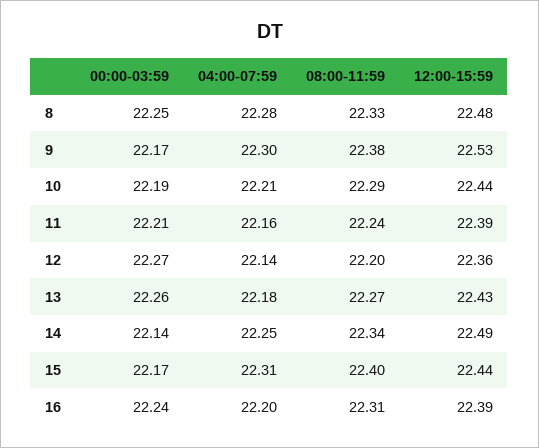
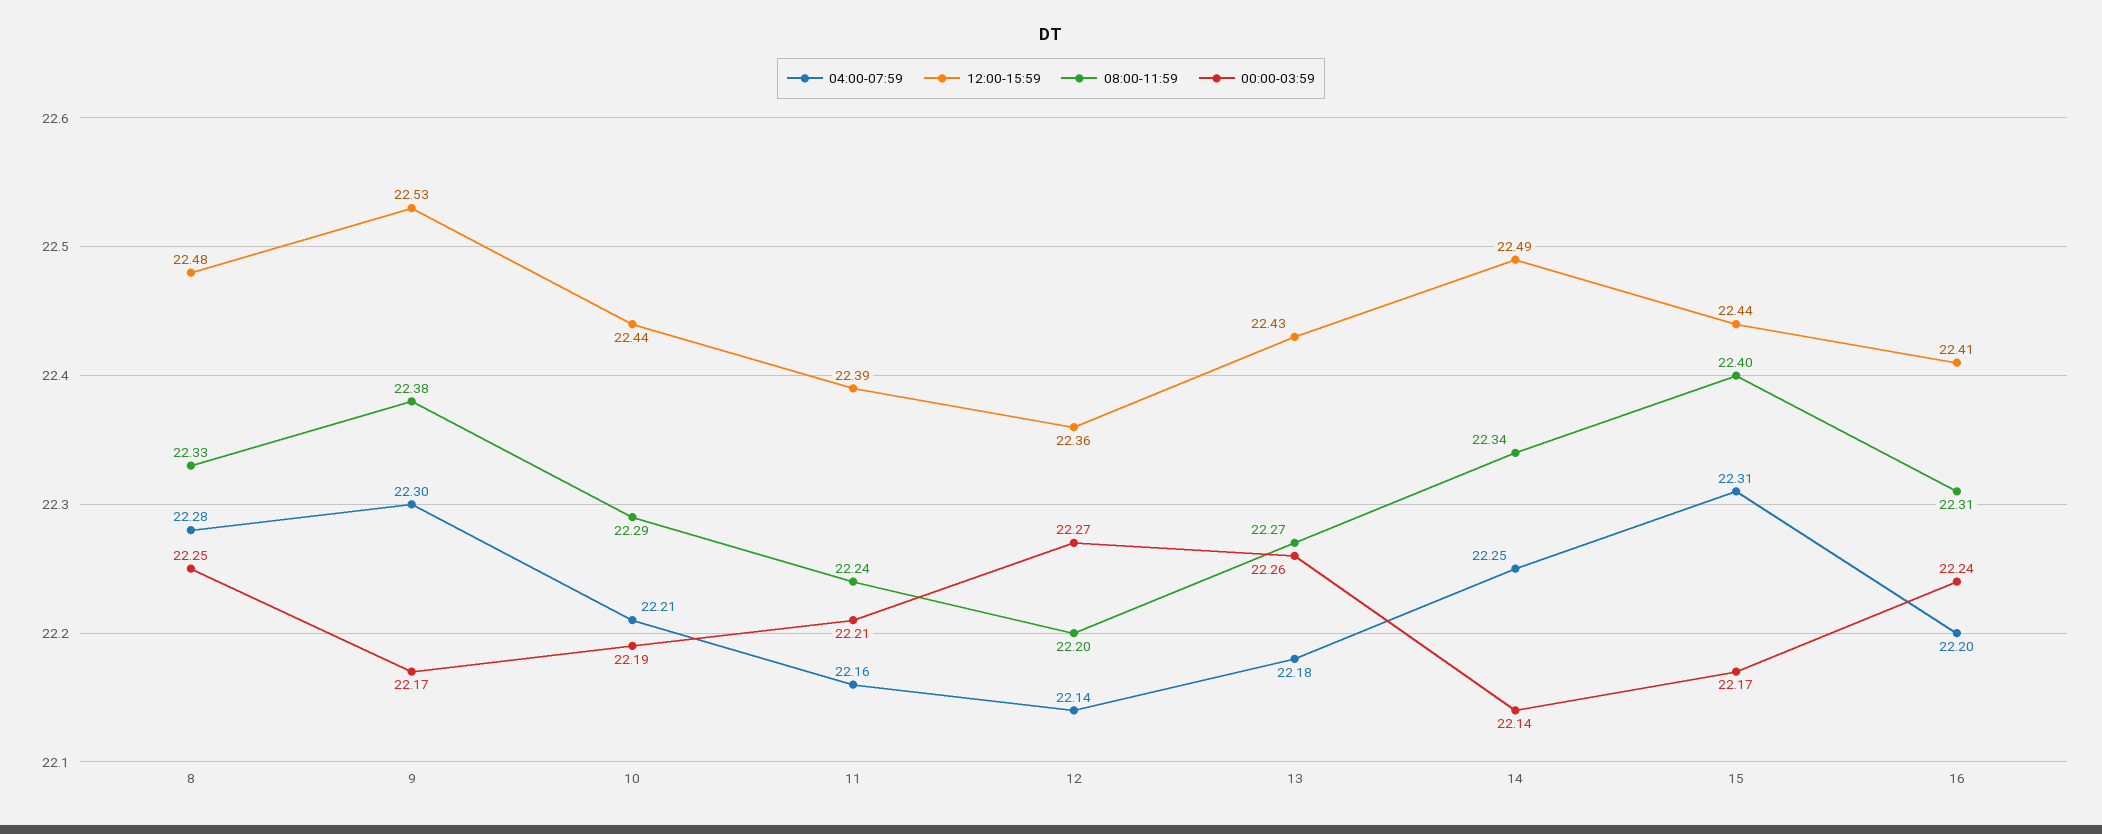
12:00-15:59, 16: 22.39 -> 22.41

